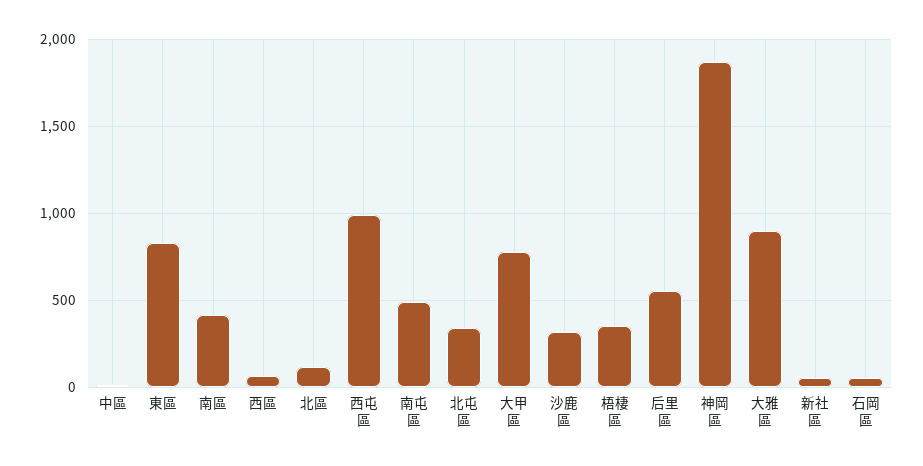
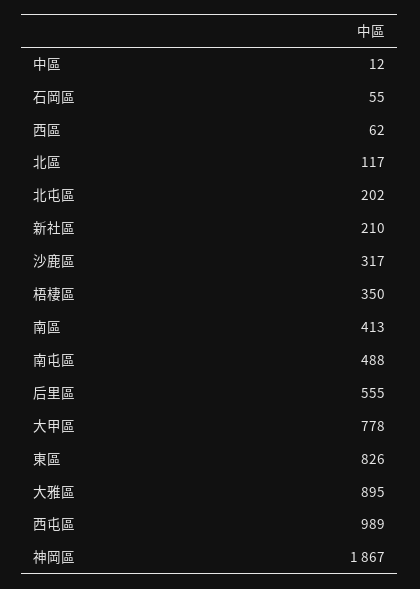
北屯區: 350 -> 202
新社區: 50 -> 210

